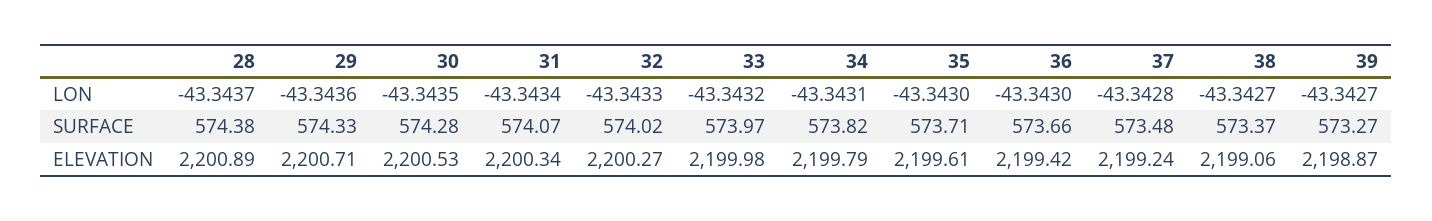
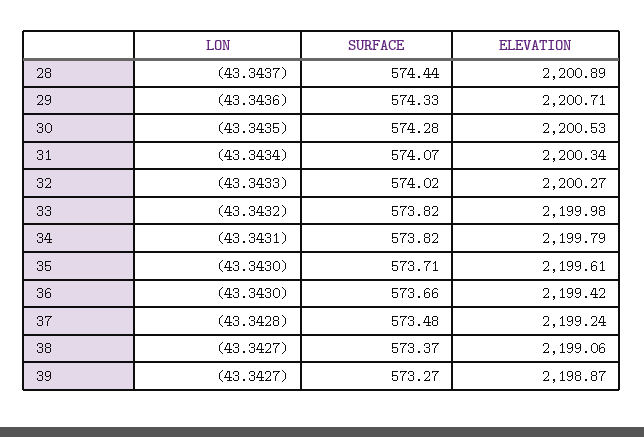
28, SURFACE: 574.38 -> 574.44
33, SURFACE: 573.97 -> 573.82

